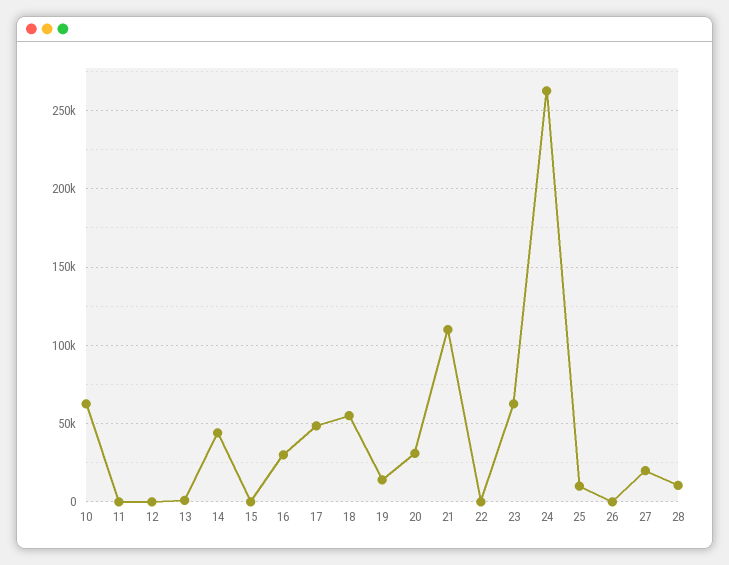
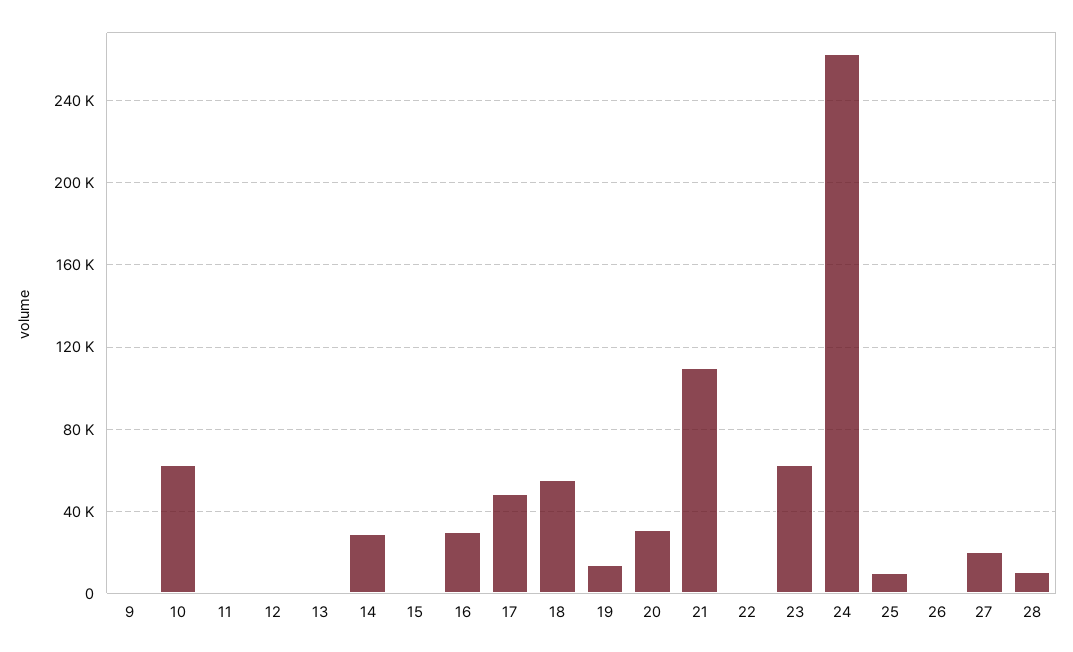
14: 45000 -> 30000
9: none -> 0

